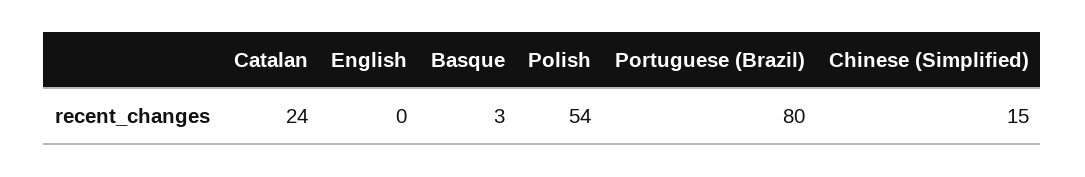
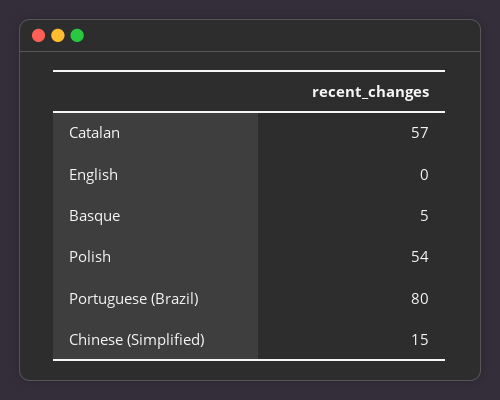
Catalan: 24 -> 57
Basque: 3 -> 5

